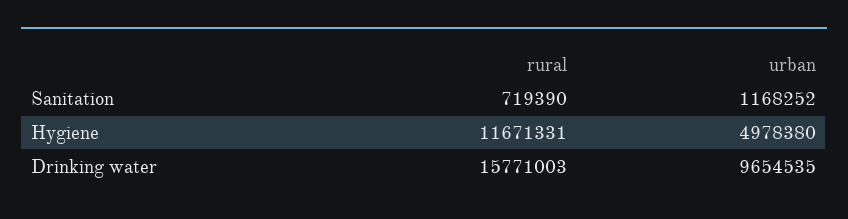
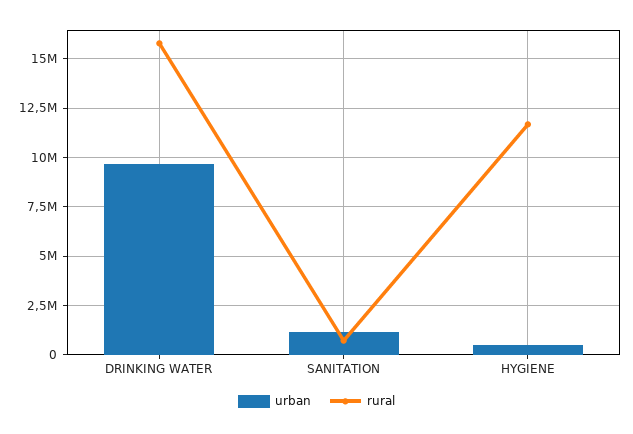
urban, Hygiene: 4978380 -> 500000

